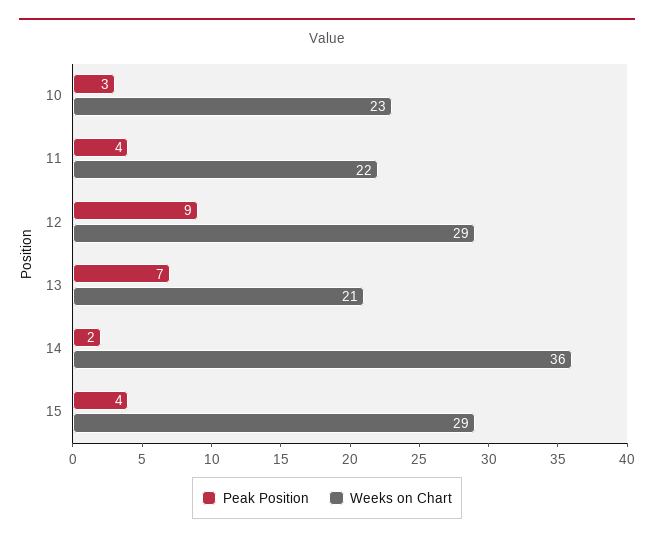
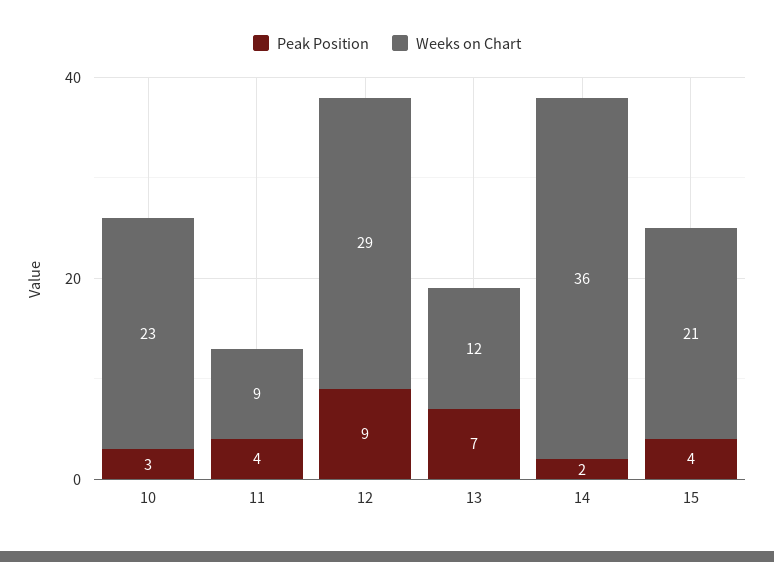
Weeks on Chart, 11: 22 -> 9
Weeks on Chart, 13: 21 -> 12
Weeks on Chart, 15: 29 -> 21

